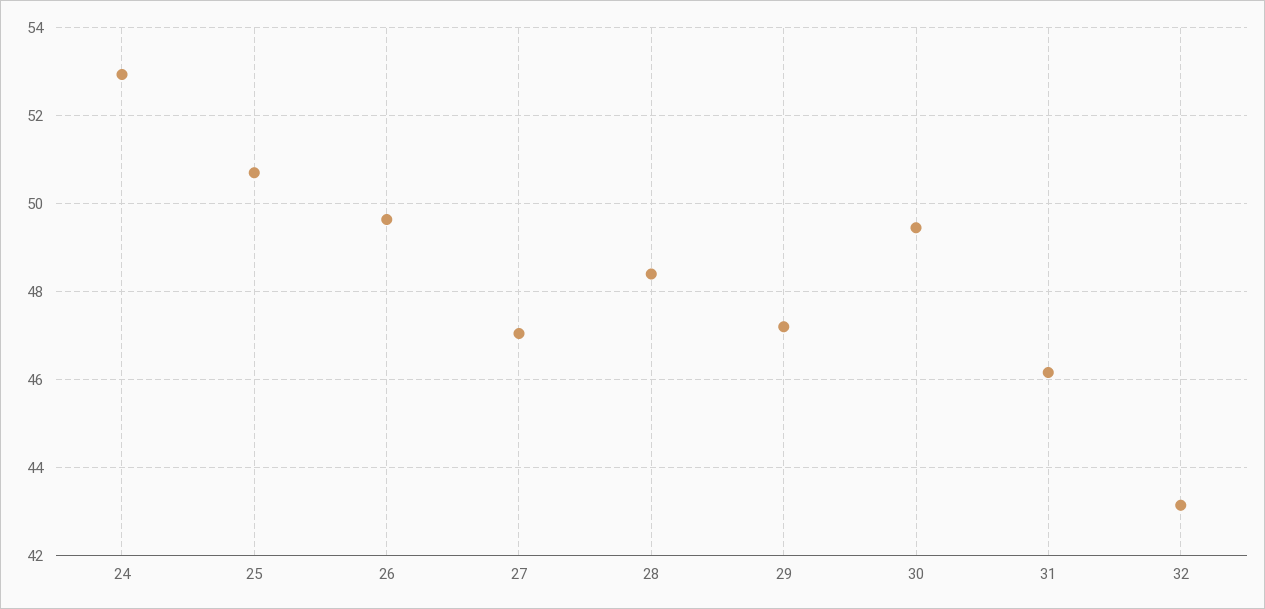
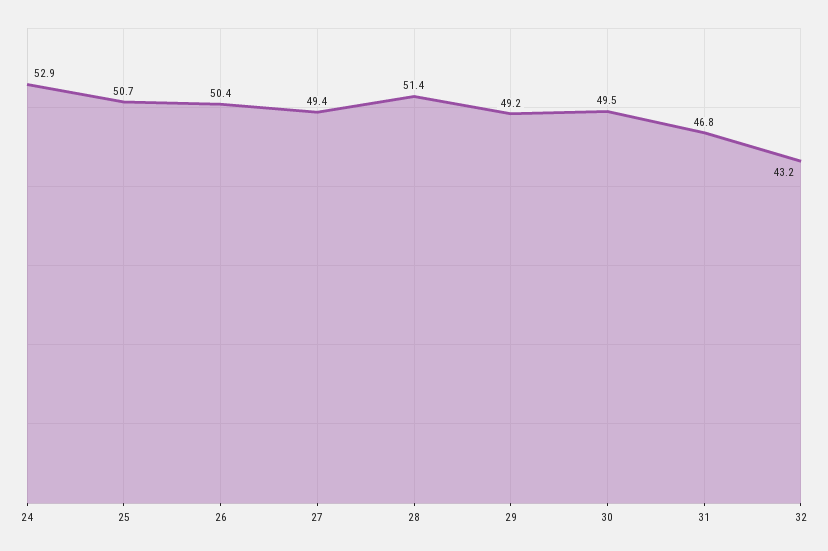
26: 49.6 -> 50.4
27: 47 -> 49.4
28: 48.4 -> 51.4
29: 47.2 -> 49.2
31: 46.2 -> 46.8

